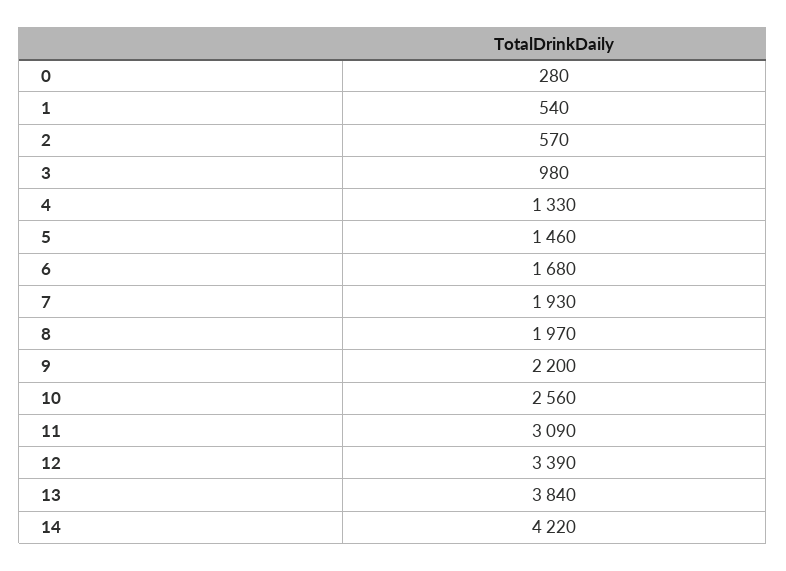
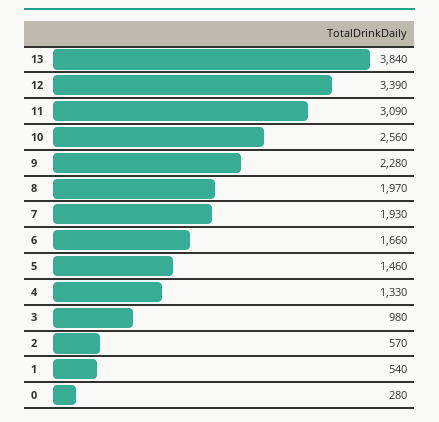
6: 1680 -> 1660
9: 2200 -> 2280
14: 4220 -> none

